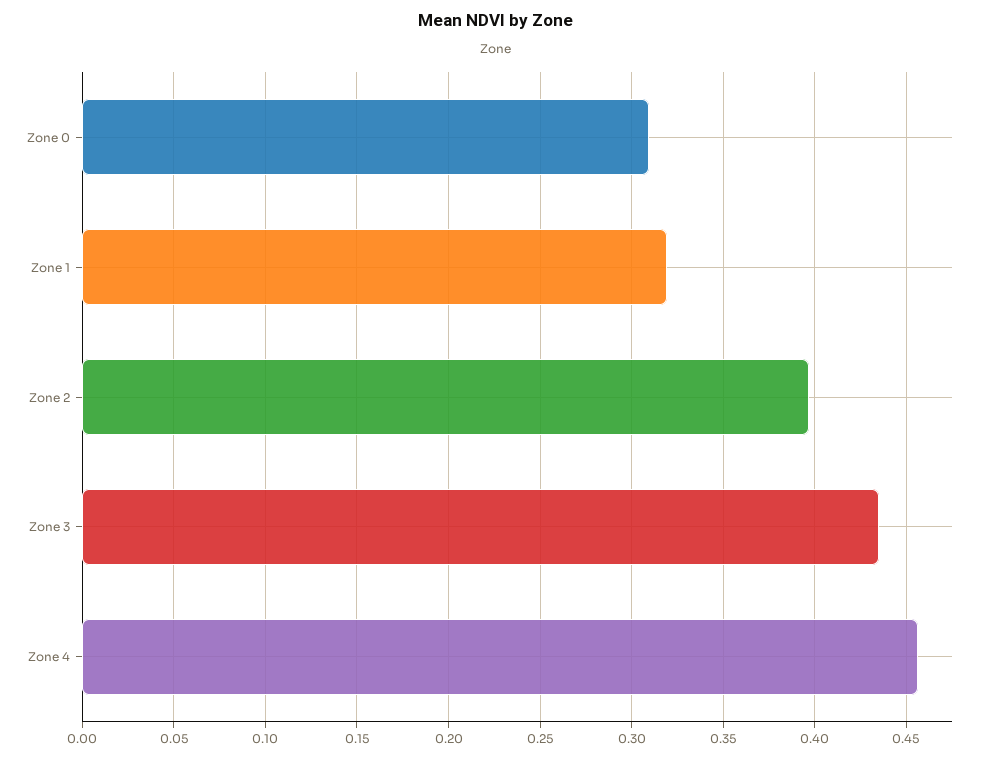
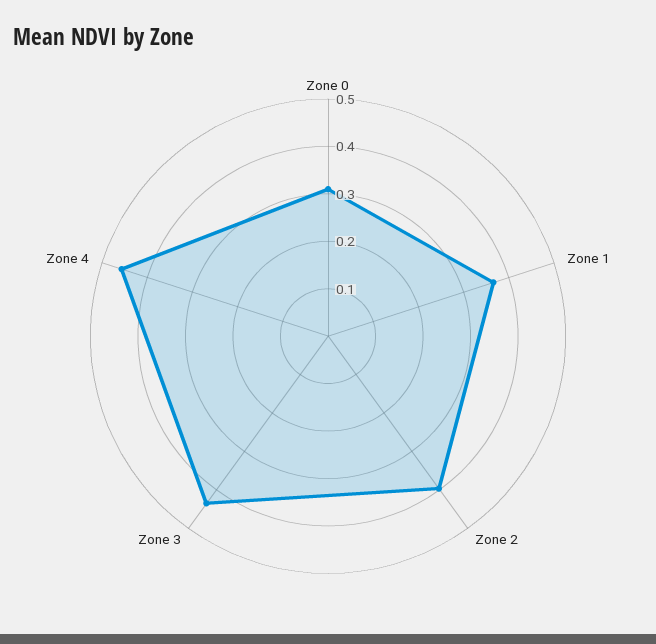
Zone 1: 0.32 -> 0.36

